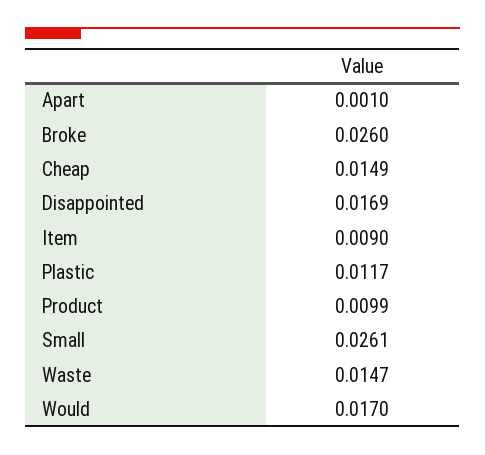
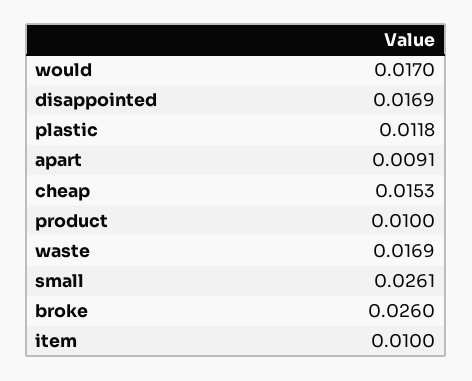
Apart: 0.001 -> 0.0091
Cheap: 0.0149 -> 0.0153
Item: 0.009 -> 0.01
Plastic: 0.0117 -> 0.0118
Product: 0.0099 -> 0.01
Waste: 0.0147 -> 0.0169

